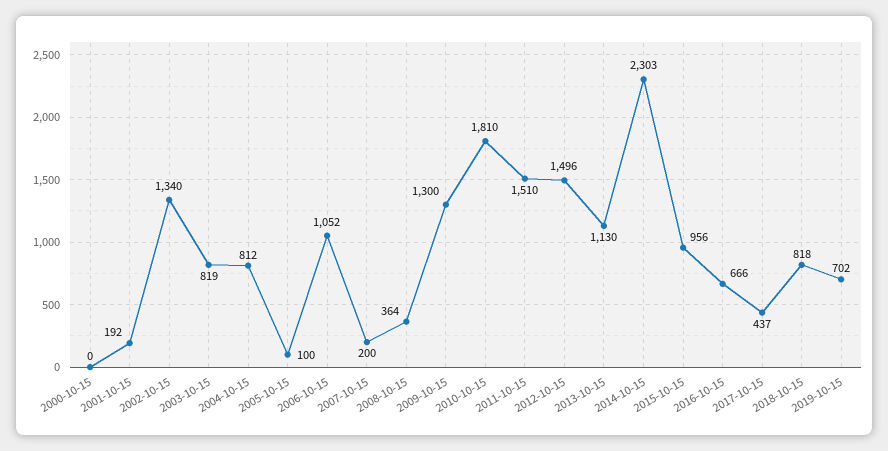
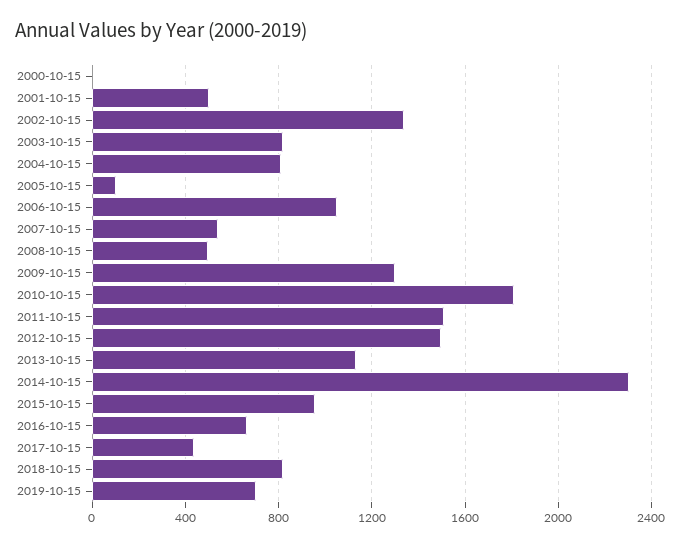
2001-10-15: 192 -> 500
2007-10-15: 200 -> 550
2008-10-15: 364 -> 500

